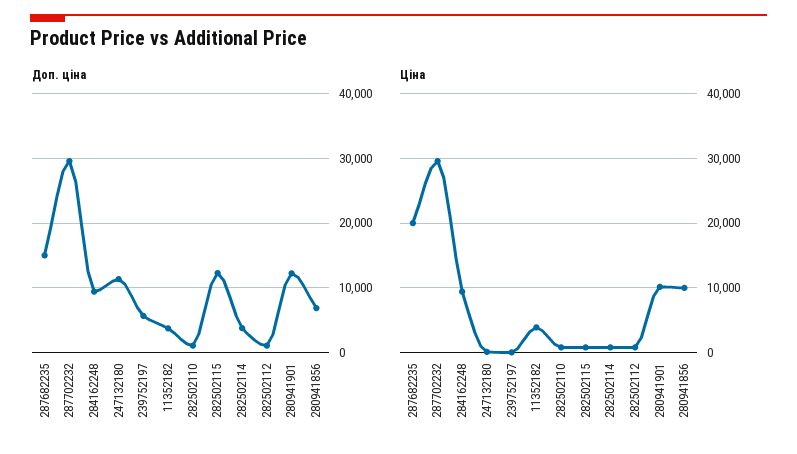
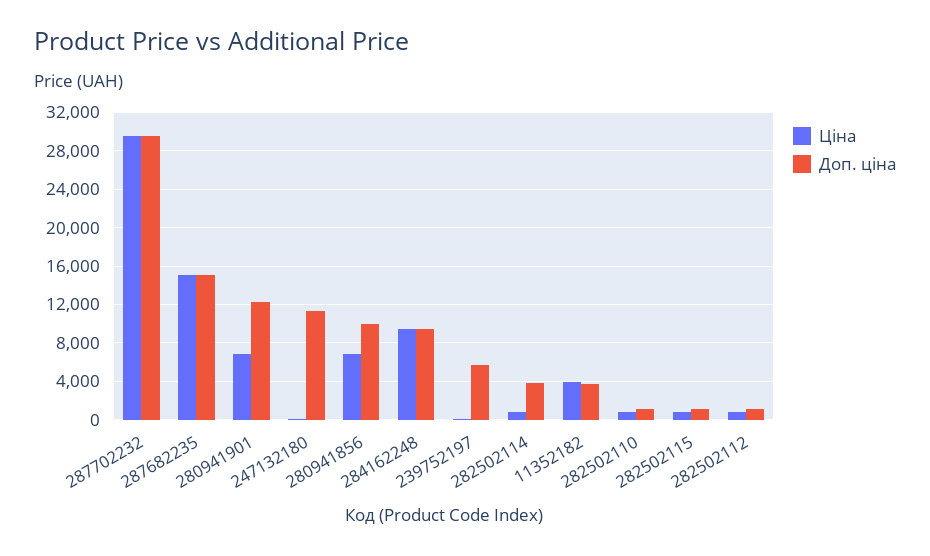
Доп. ціна, 282502115: 12000 -> 1000
Доп. ціна, 280941856: 7000 -> 10000
Ціна, 287682235: 20000 -> 15000
Ціна, 280941901: 10000 -> 7000
Ціна, 280941856: 10000 -> 7000

